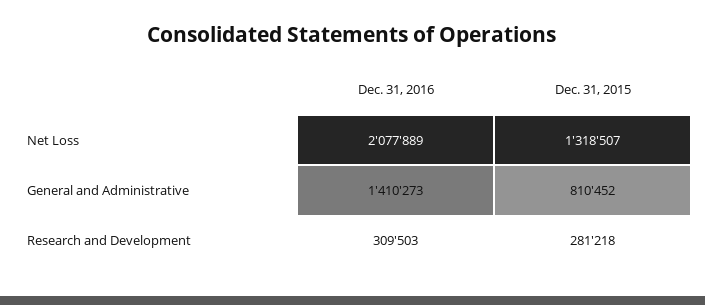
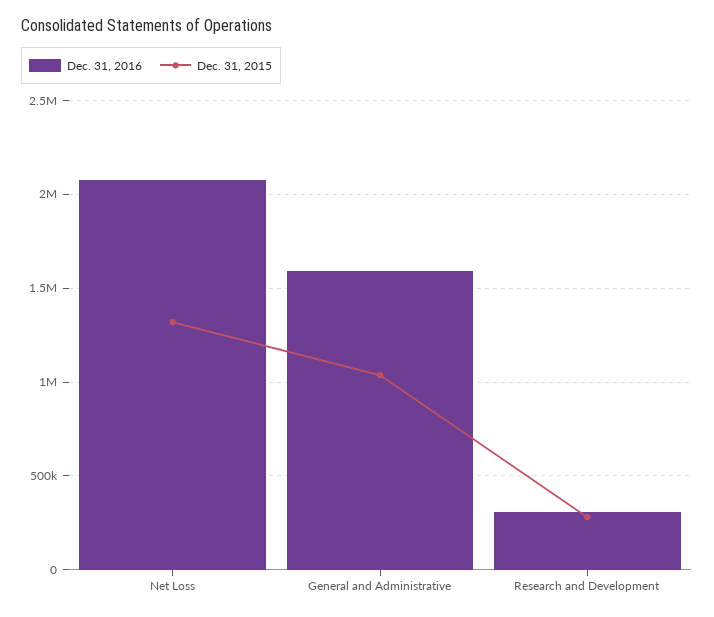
Dec. 31, 2016, General and Administrative: 1410273 -> 1600000
Dec. 31, 2015, General and Administrative: 810452 -> 1050000

